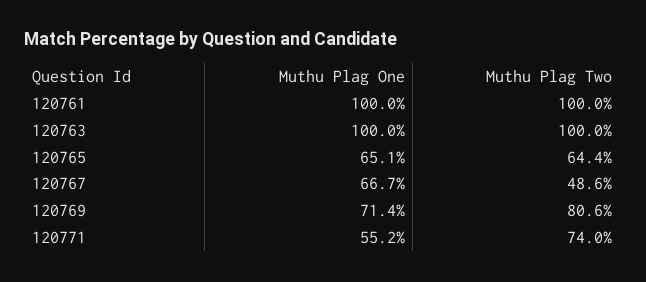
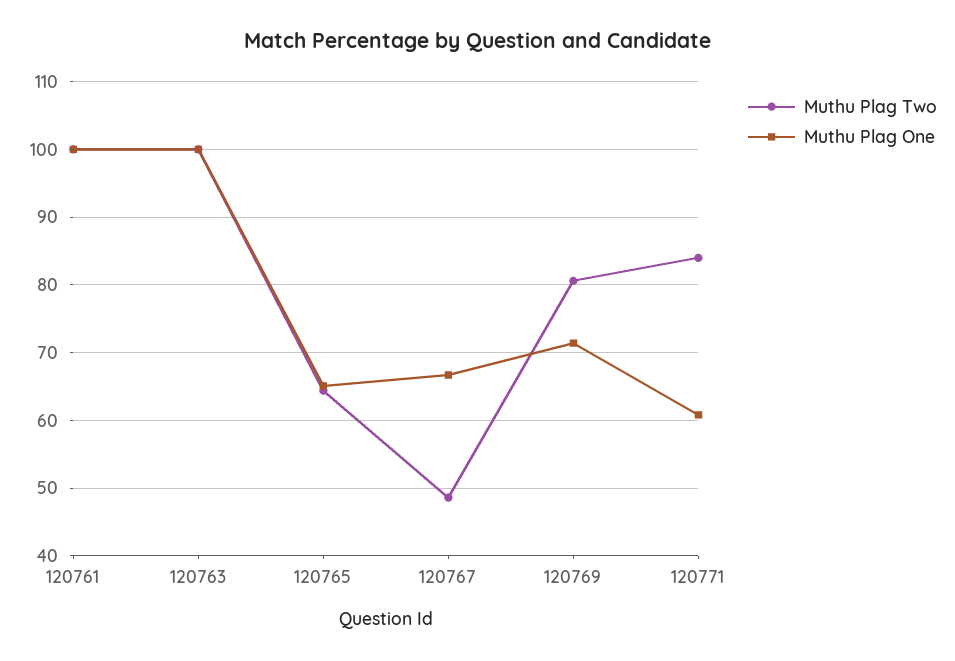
Muthu Plag One, 120771: 55.2 -> 61
Muthu Plag Two, 120771: 74 -> 84

